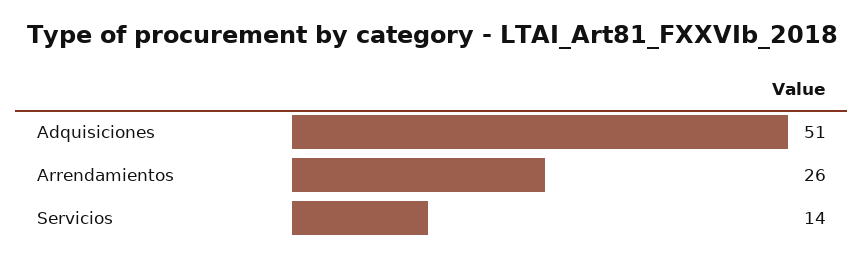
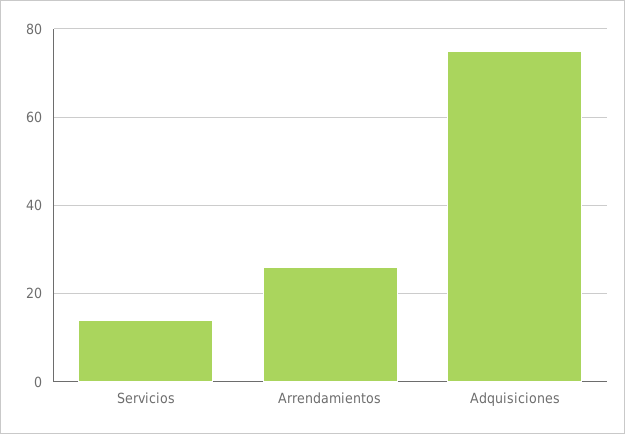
Adquisiciones: 51 -> 75

